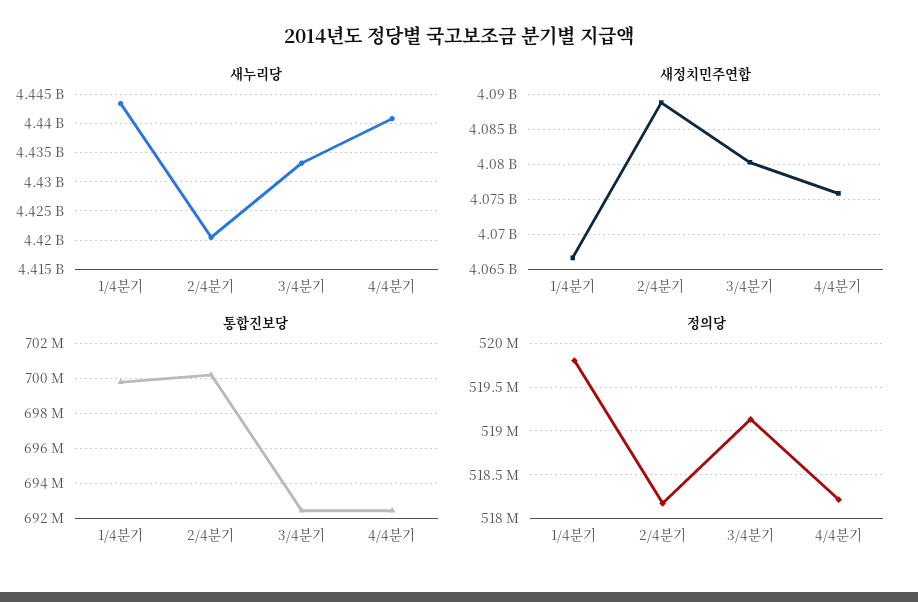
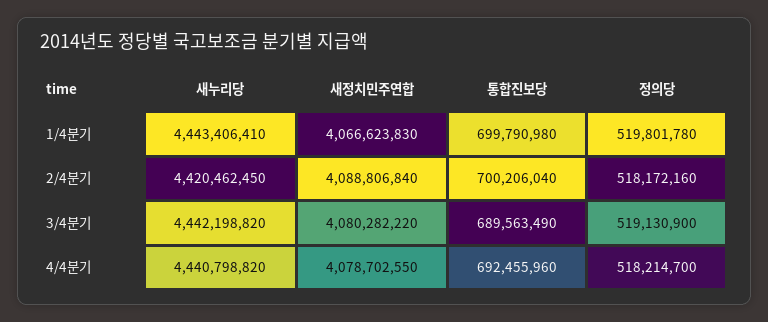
새누리당, 3/4분기: 4432500000 -> 4442198820
새정치민주연합, 4/4분기: 4076000000 -> 4078702550
통합진보당, 3/4분기: 692500000 -> 689563490

